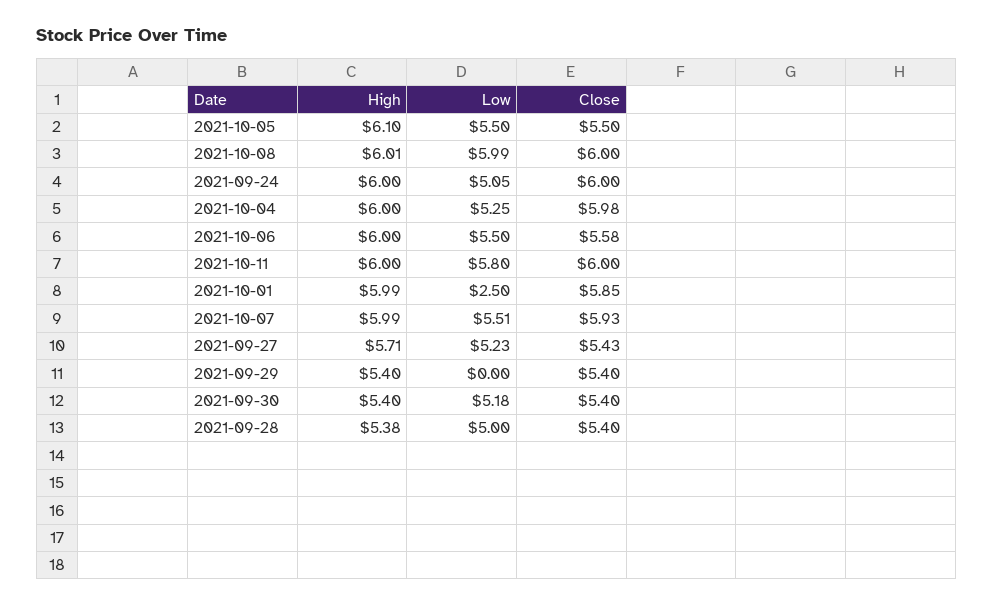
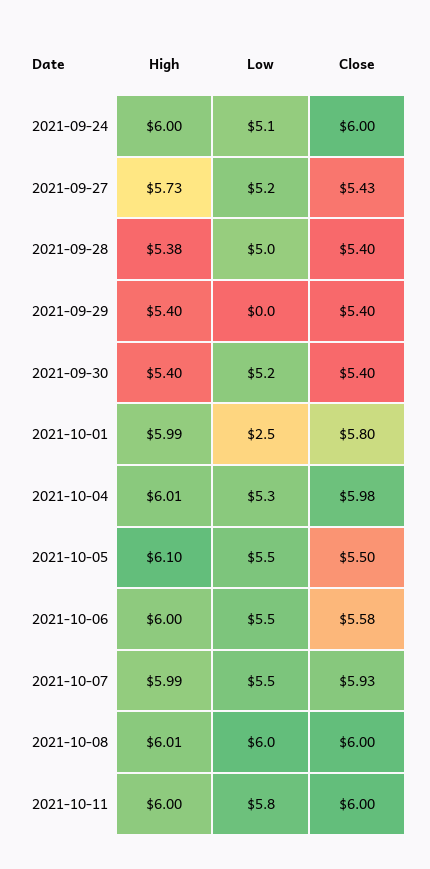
High, 2021-10-04: 6 -> 6.01
Close, 2021-10-01: 5.85 -> 5.8
High, 2021-09-27: 5.71 -> 5.73

